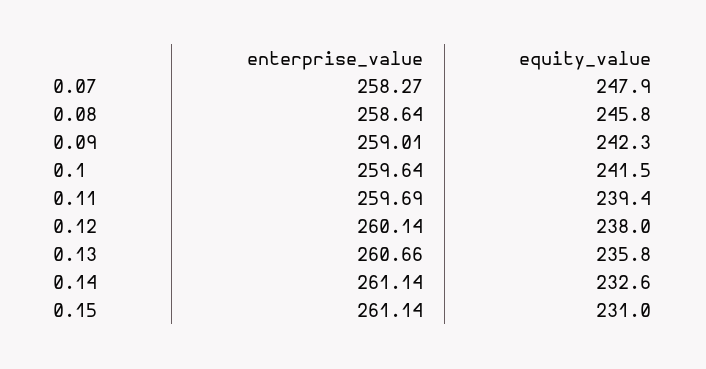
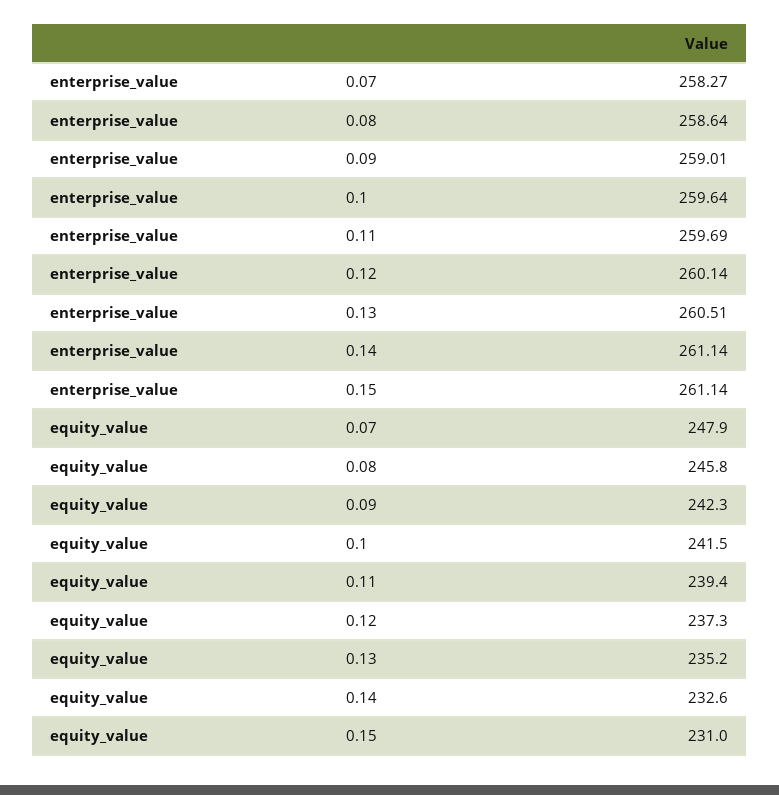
equity_value, 0.12: 238 -> 237.3
enterprise_value, 0.13: 260.66 -> 260.51
equity_value, 0.13: 235.8 -> 235.2

